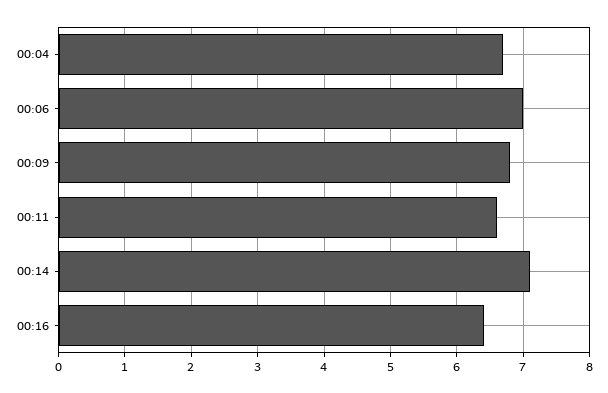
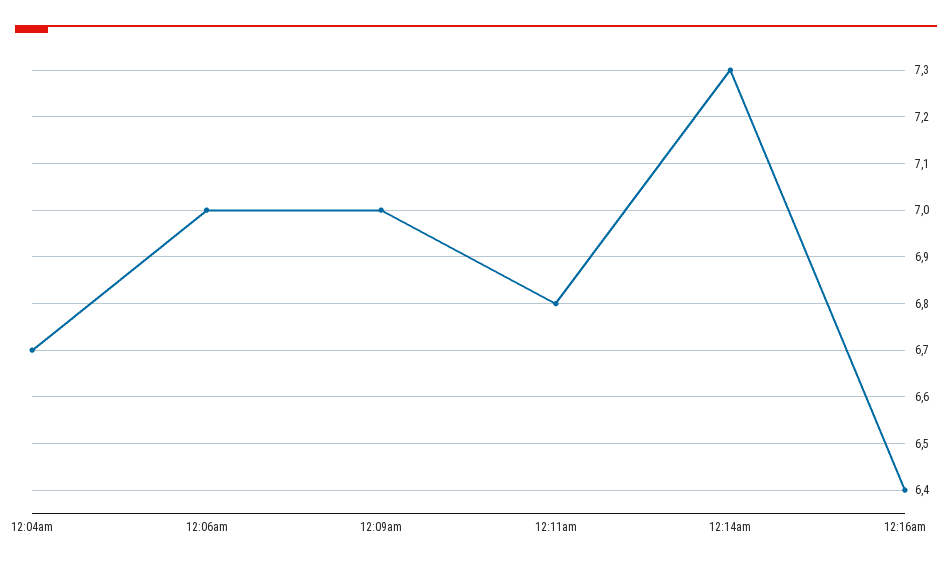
00:09: 6.8 -> 7
00:11: 6.6 -> 6.8
00:14: 7.1 -> 7.3

